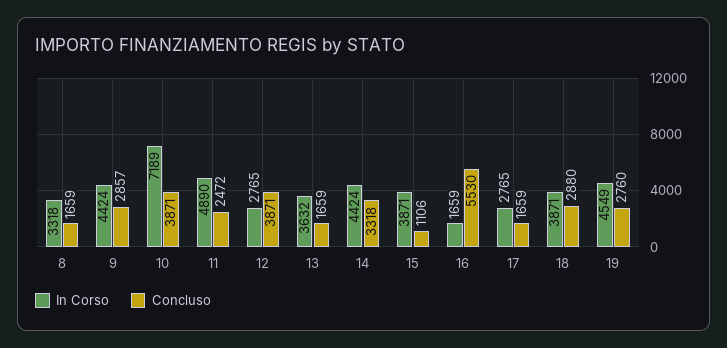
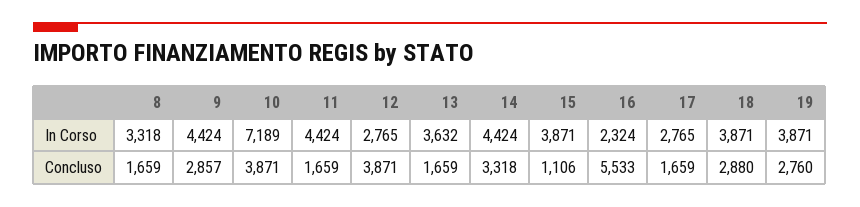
In Corso, 11: 4890 -> 4424
Concluso, 11: 2472 -> 1659
In Corso, 16: 1659 -> 2324
Concluso, 16: 5530 -> 5533
In Corso, 19: 4549 -> 3871

